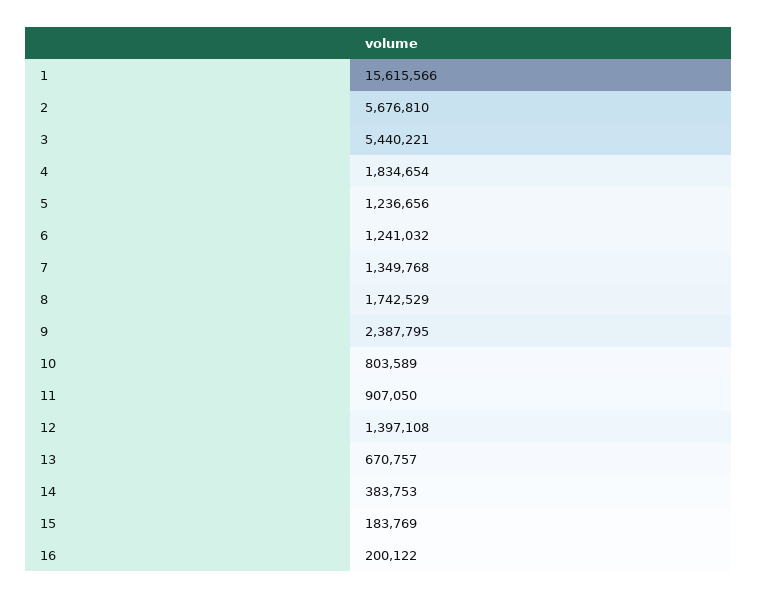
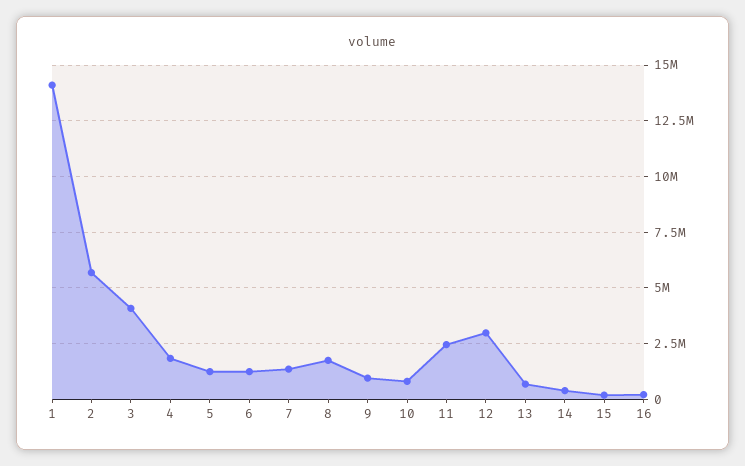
1: 15615566 -> 14000000
3: 5440221 -> 4000000
9: 2387795 -> 1000000
11: 907050 -> 2500000
12: 1397108 -> 3000000

